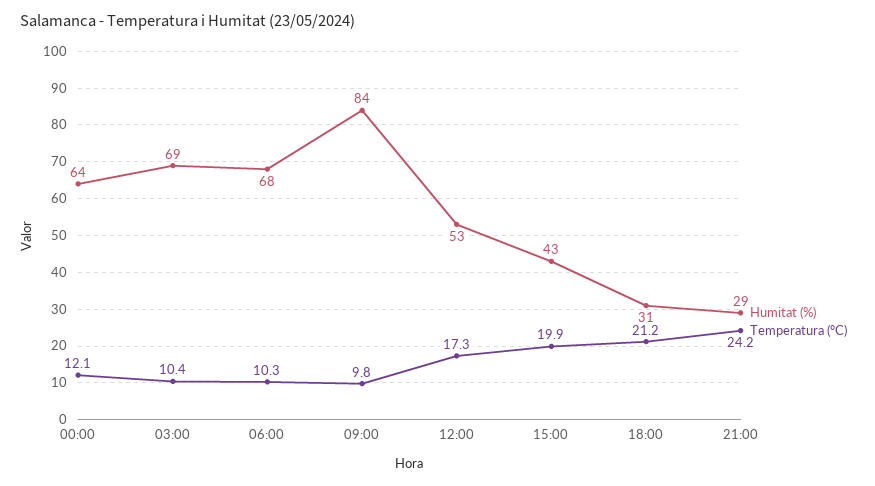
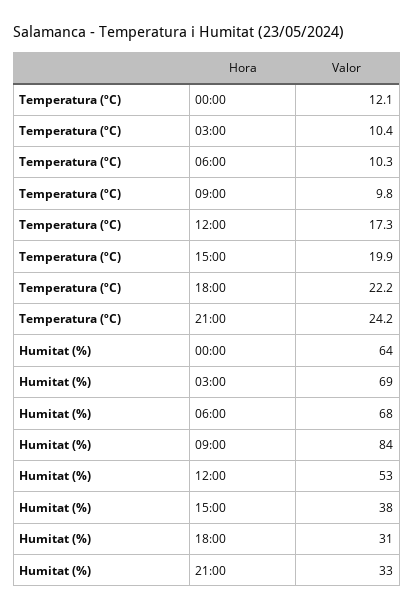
Humitat (%), 15:00: 43 -> 38
Temperatura (ºC), 18:00: 21.2 -> 22.2
Humitat (%), 21:00: 29 -> 33

